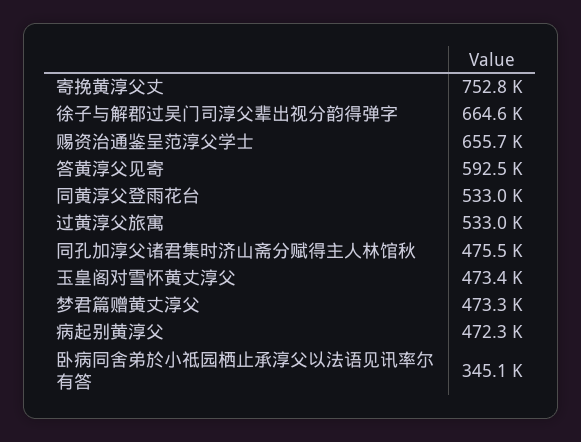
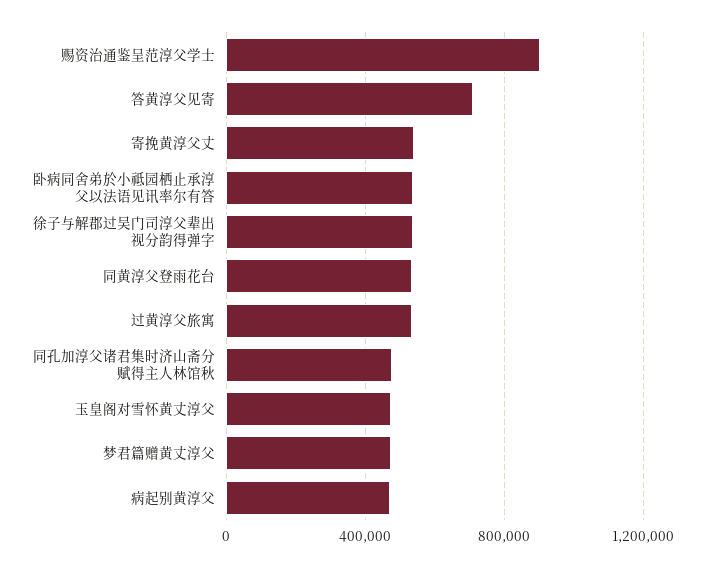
寄挽黄淳父丈: 752800 -> 550000
徐子与解郡过吴门司淳父辈出视分韵得弹字: 664600 -> 550000
赐资治通鉴呈范淳父学士: 655700 -> 900000
答黄淳父见寄: 592500 -> 700000
卧病同舍弟於小祗园栖止承淳父以法语见讯率尔有答: 345100 -> 550000

